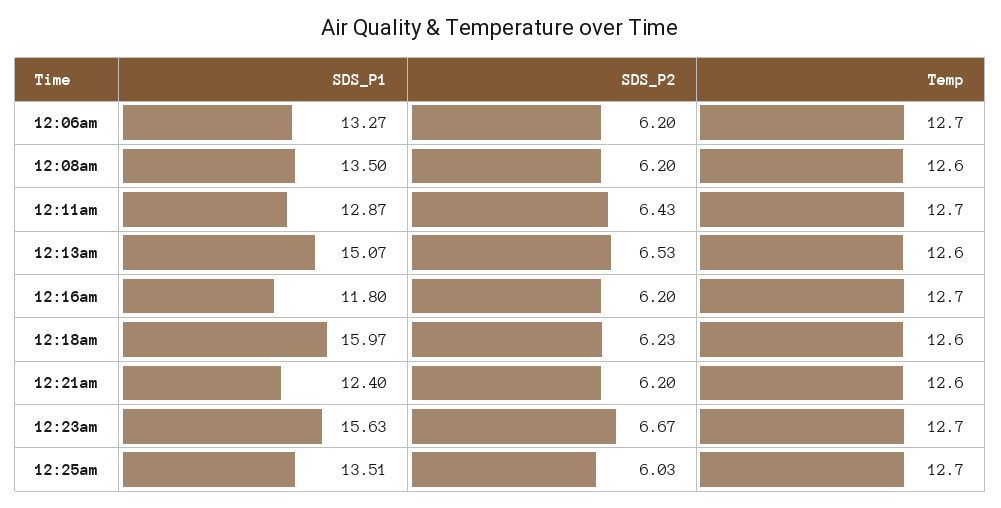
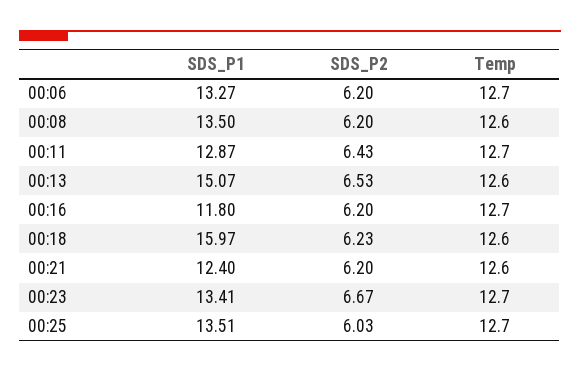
SDS_P1, 12:23am: 15.63 -> 13.41

